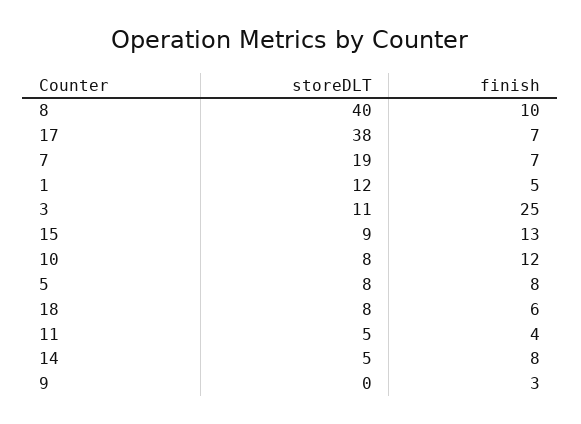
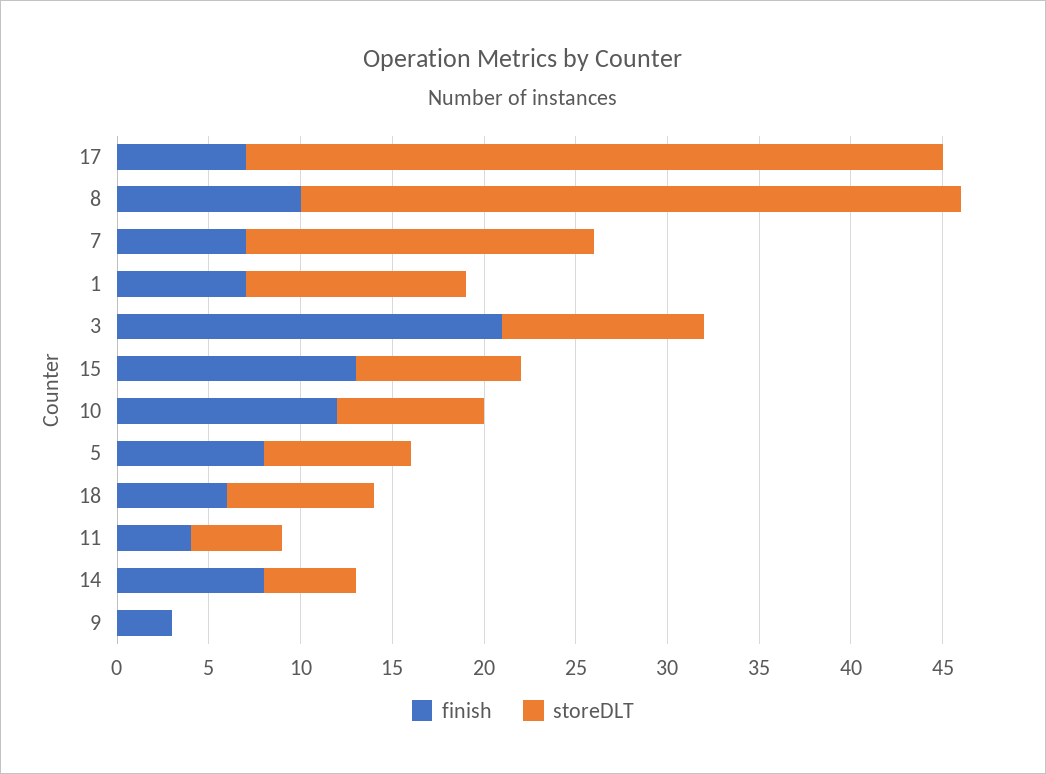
storeDLT, 8: 40 -> 36
finish, 1: 5 -> 7
finish, 3: 25 -> 21

